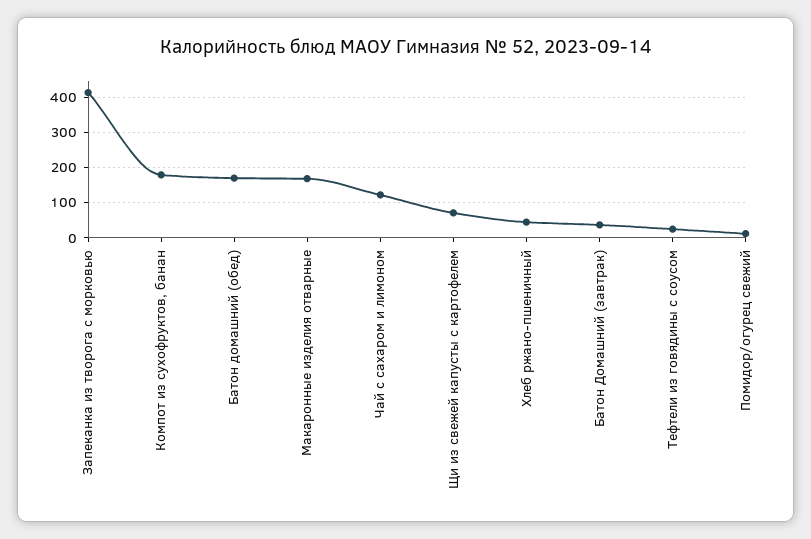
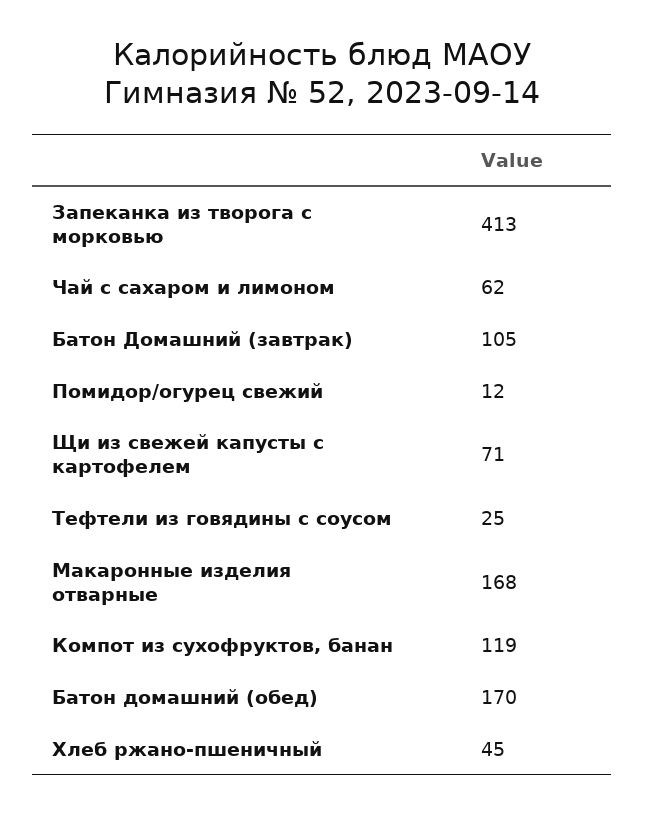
Компот из сухофруктов, банан: 180 -> 119
Чай с сахаром и лимоном: 120 -> 62
Батон Домашний (завтрак): 40 -> 105

